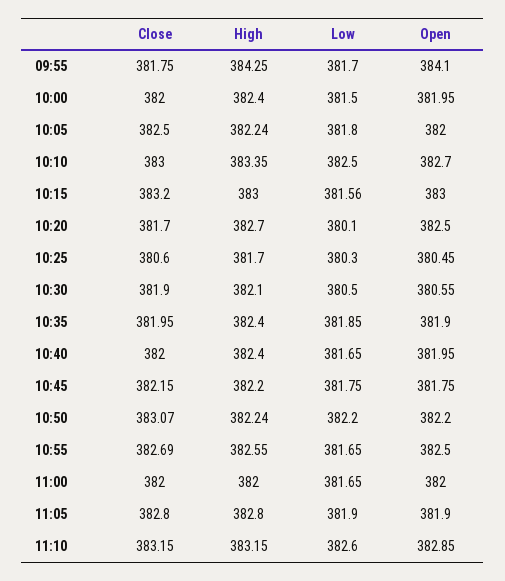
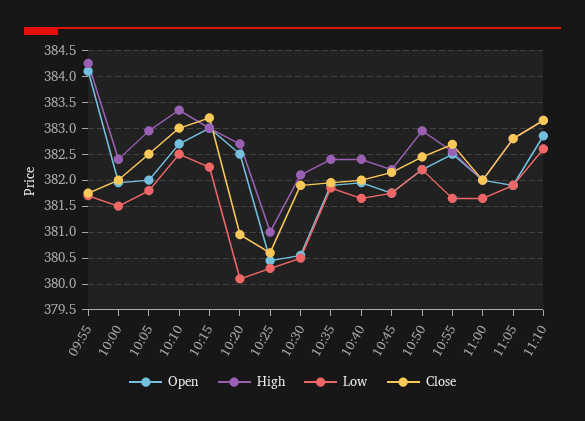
High, 10:05: 382.24 -> 383
Low, 10:15: 381.56 -> 382.25
Close, 10:20: 381.7 -> 381
High, 10:25: 381.7 -> 381
Close, 10:50: 383.07 -> 382.5
High, 10:50: 382.24 -> 383

